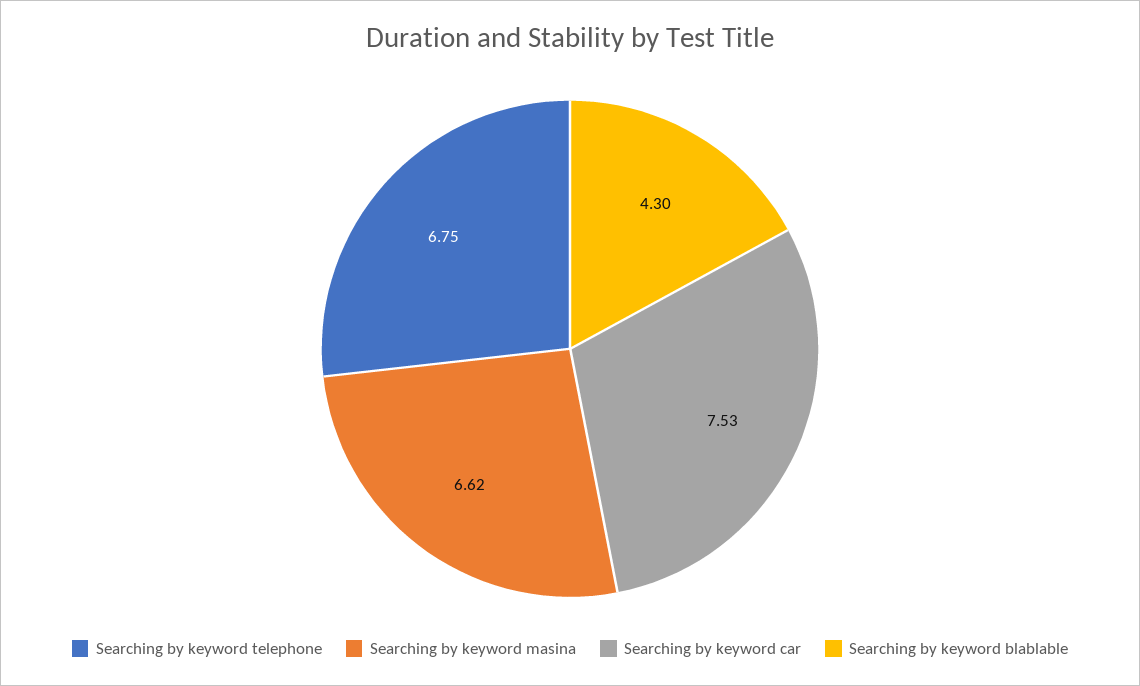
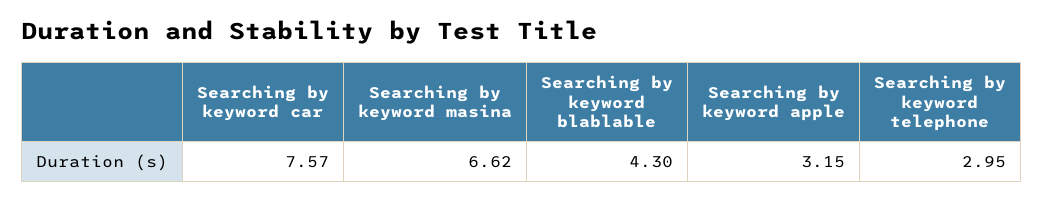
Searching by keyword telephone: 6.75 -> 2.95
Searching by keyword car: 7.53 -> 7.57
Searching by keyword apple: none -> 3.15

